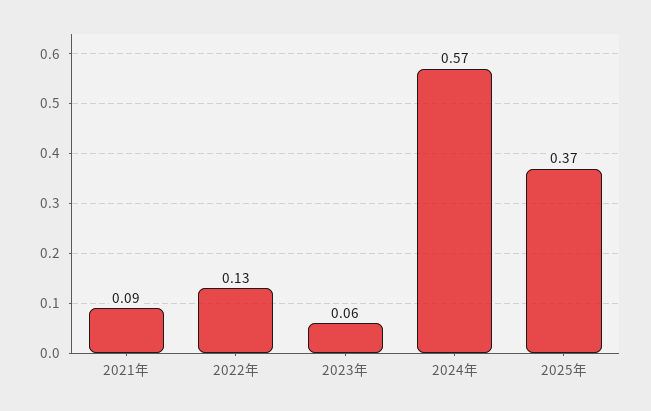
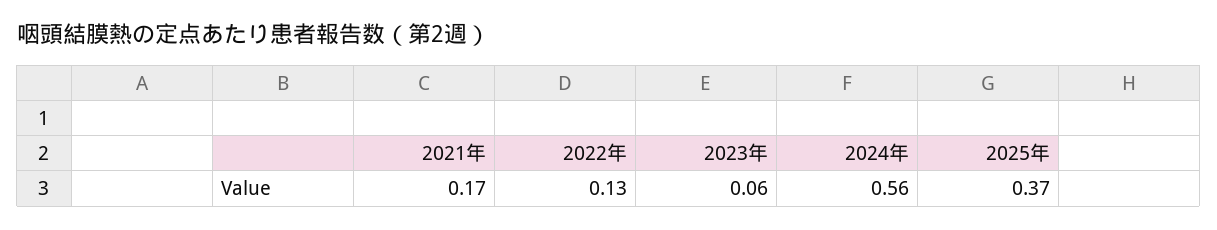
2021年: 0.09 -> 0.17
2024年: 0.57 -> 0.56

